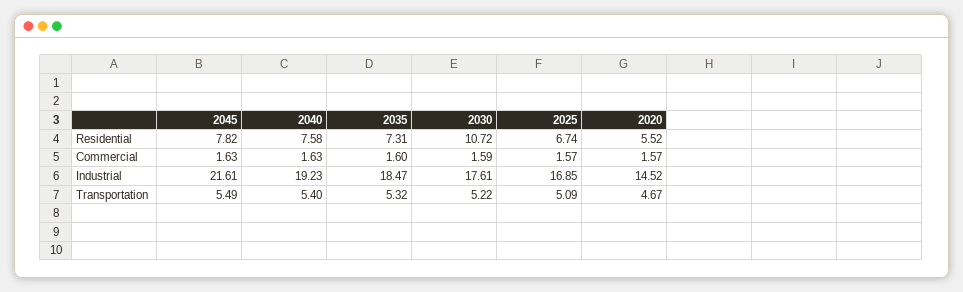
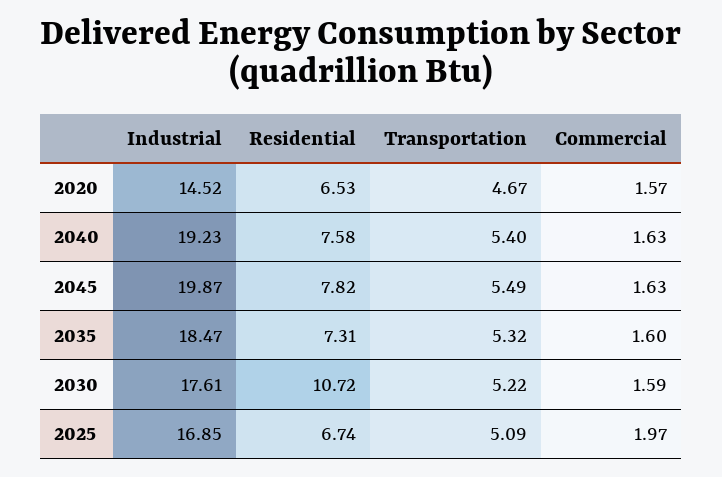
2020, Residential: 5.52 -> 6.53
2025, Commercial: 1.57 -> 1.97
2045, Industrial: 21.61 -> 19.87

